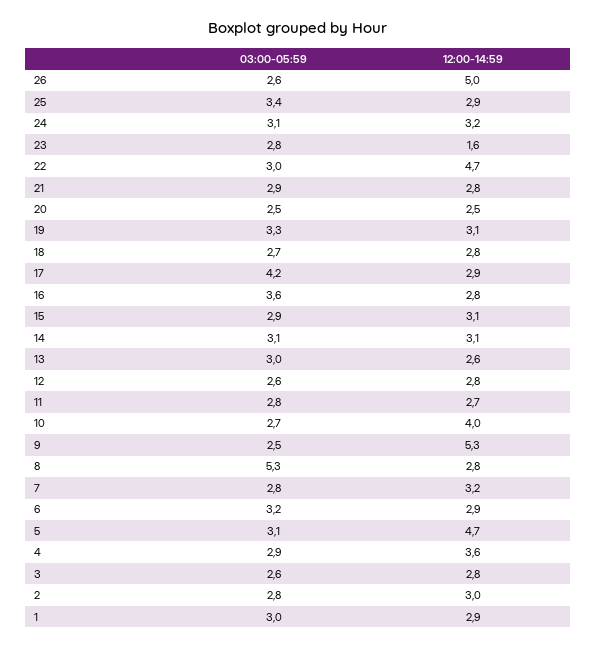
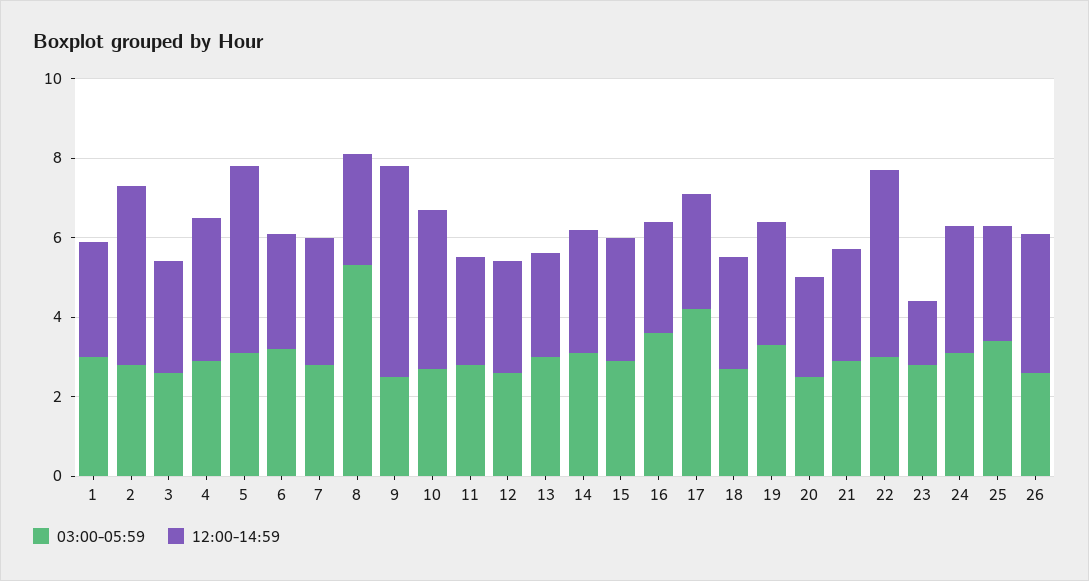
12:00-14:59, 26: 5 -> 3.5
12:00-14:59, 2: 3 -> 4.5

